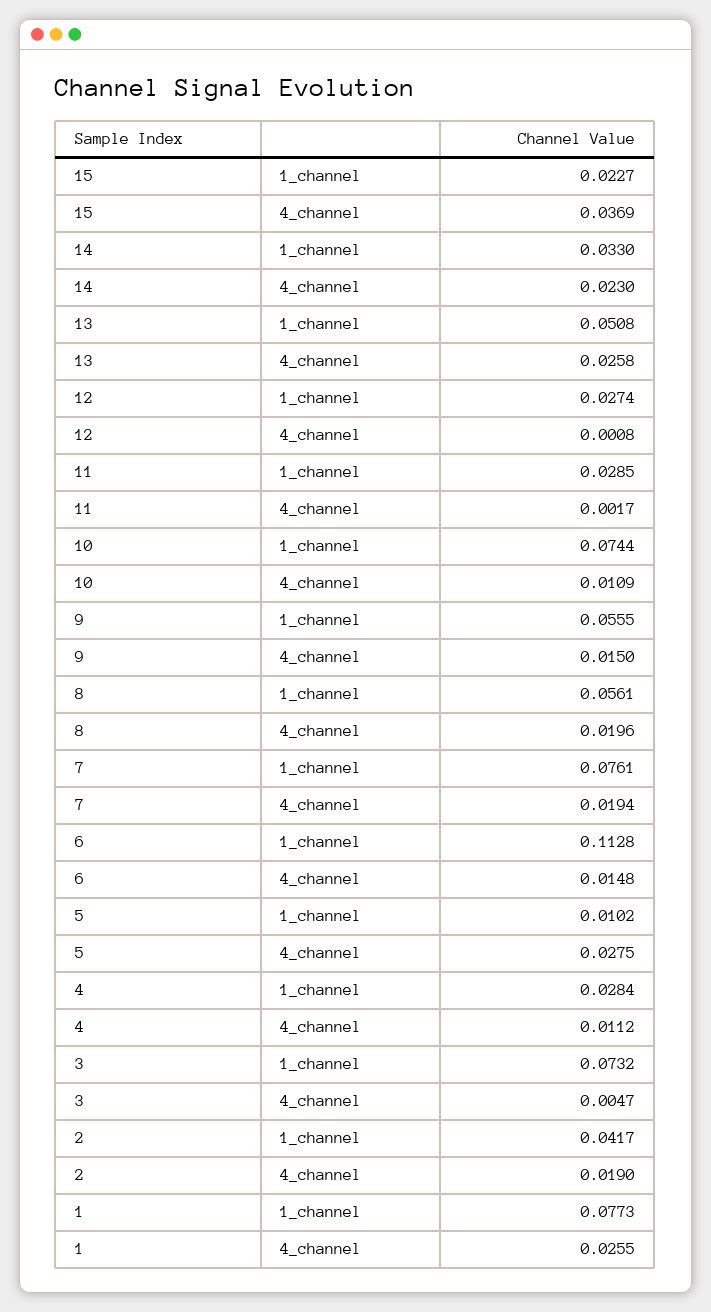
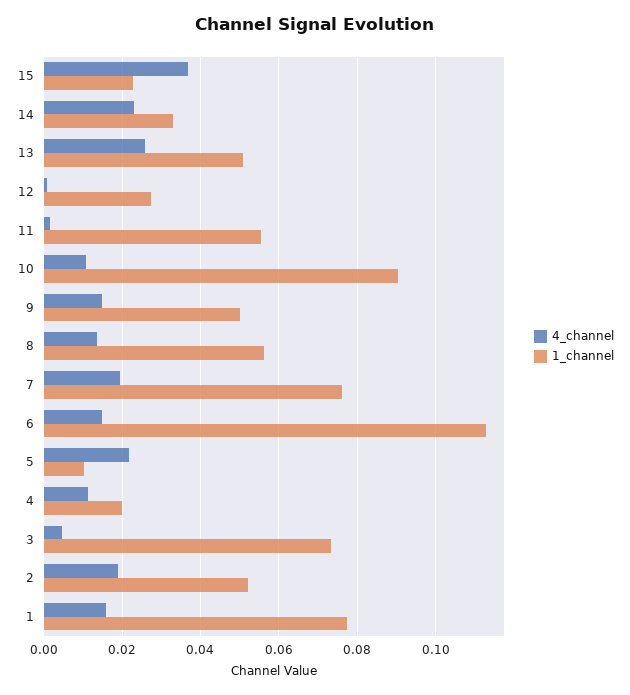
1_channel, 11: 0.0285 -> 0.056
1_channel, 10: 0.0744 -> 0.09
1_channel, 9: 0.0555 -> 0.05
4_channel, 8: 0.0196 -> 0.014
4_channel, 5: 0.0275 -> 0.022
1_channel, 4: 0.0284 -> 0.02
1_channel, 2: 0.0417 -> 0.052
4_channel, 1: 0.0255 -> 0.016

